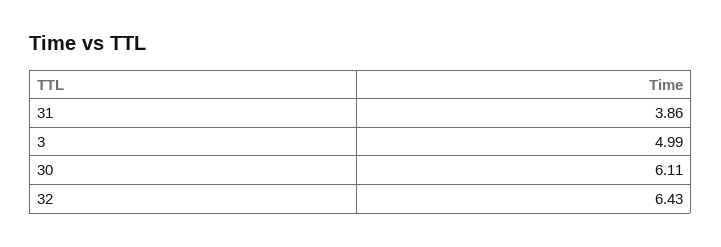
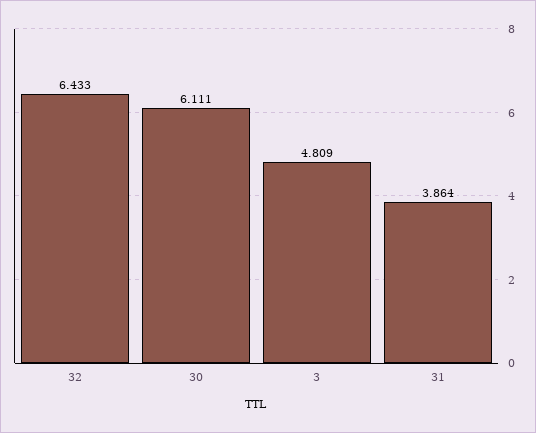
3: 4.99 -> 4.809

